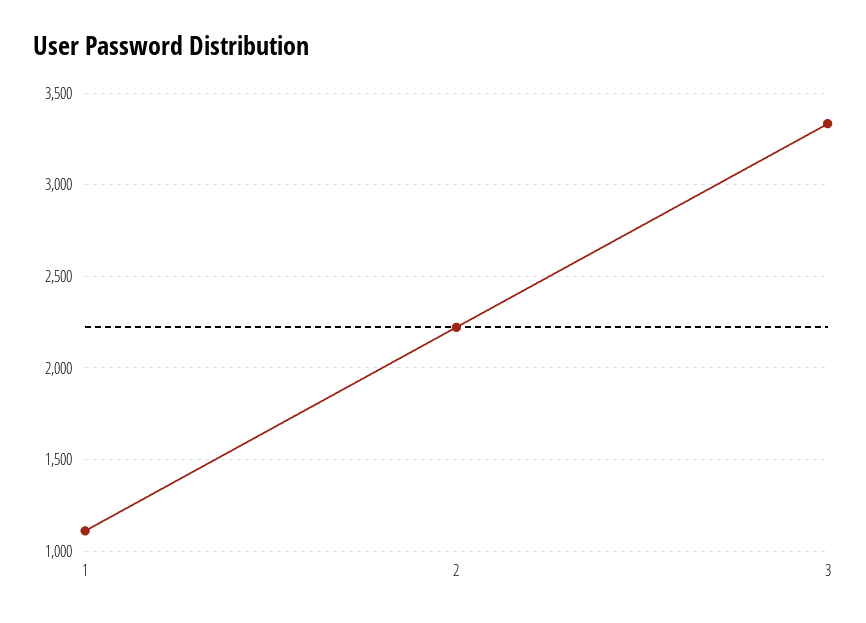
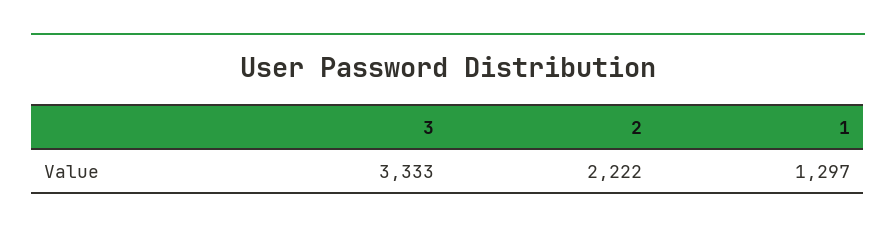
1: 1100 -> 1297

